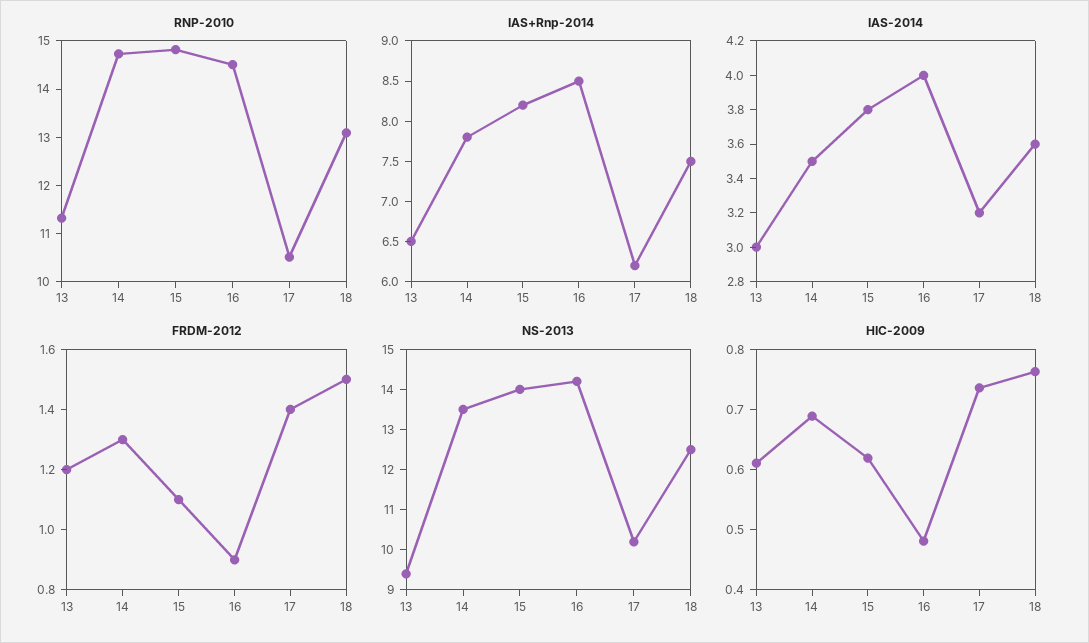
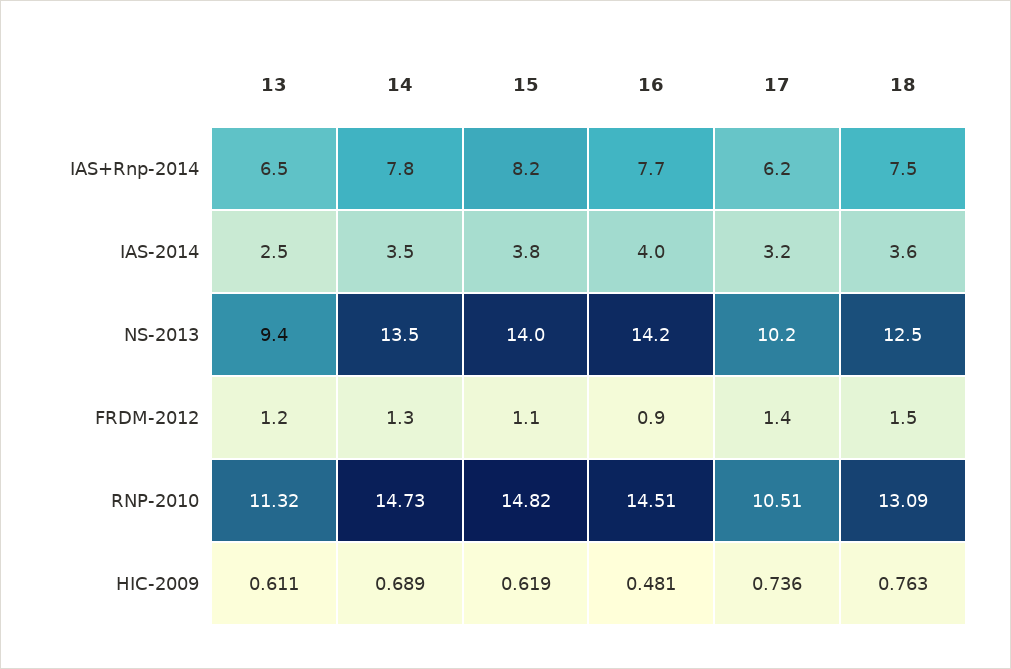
IAS+Rnp-2014, 16: 8.5 -> 7.7
IAS-2014, 13: 3 -> 2.5

